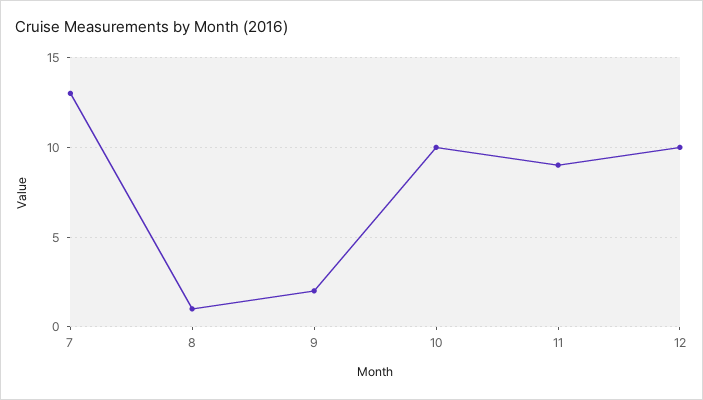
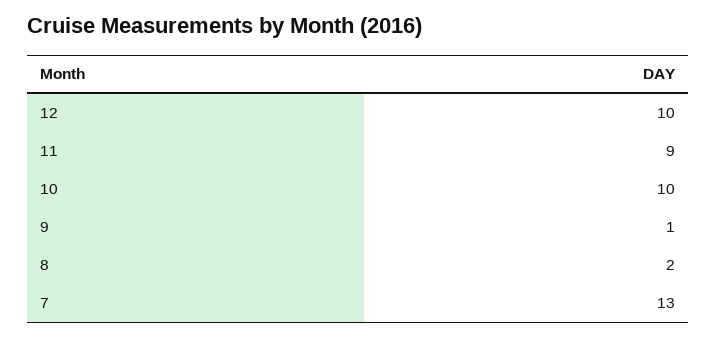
8: 1 -> 2
9: 2 -> 1

